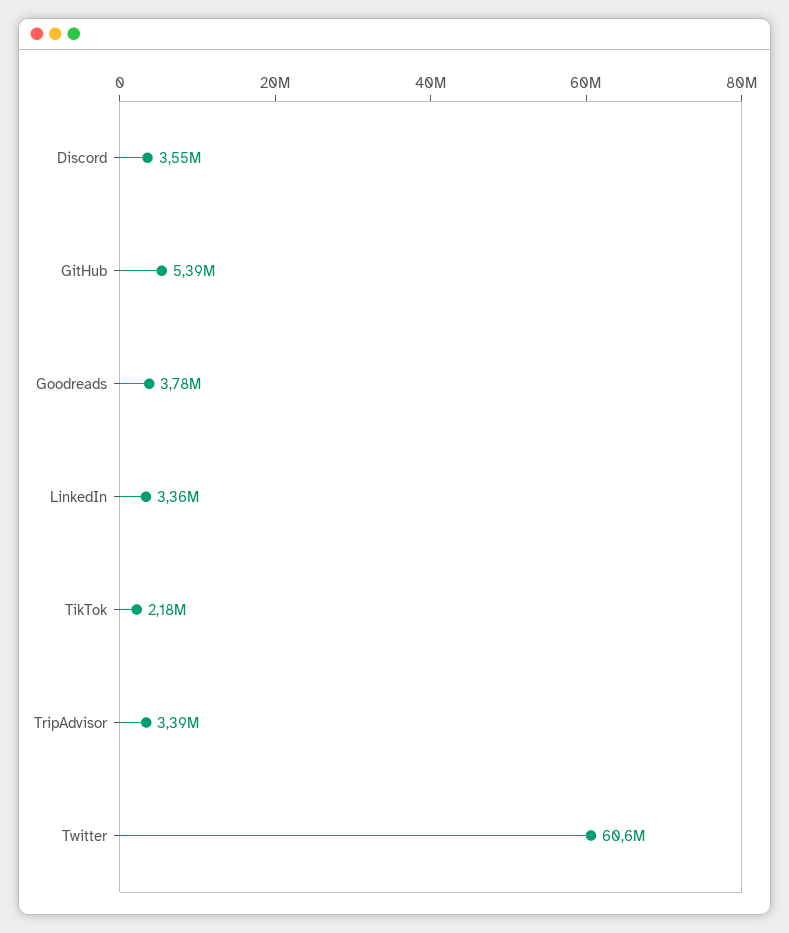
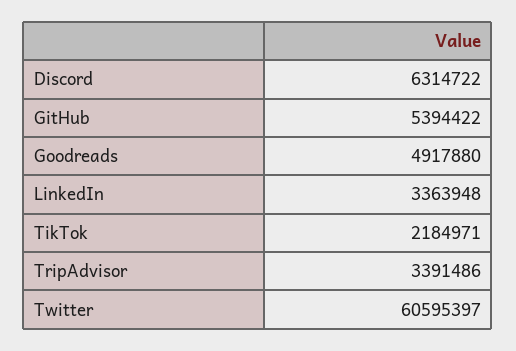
Discord: 3550000 -> 6314722
Goodreads: 3780000 -> 4917880

